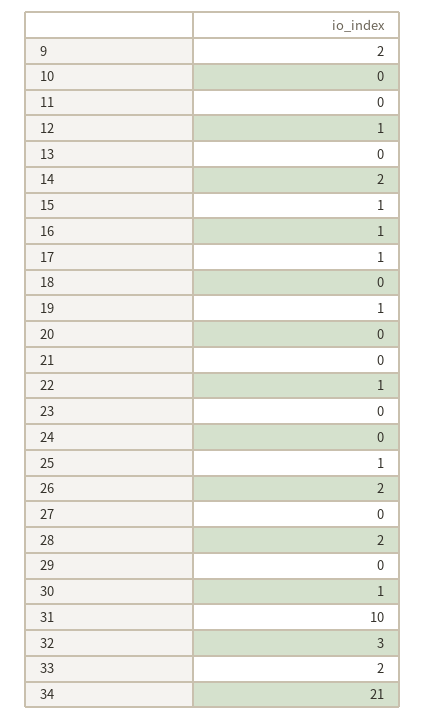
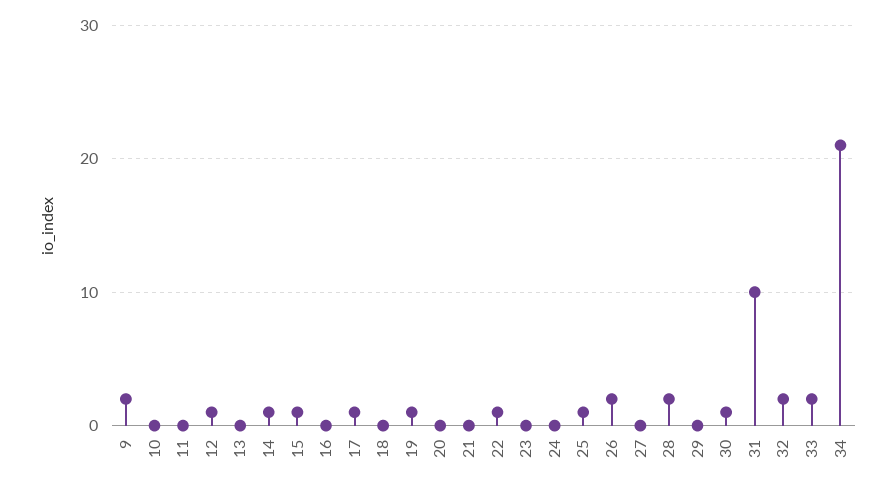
14: 2 -> 1
16: 1 -> 0
32: 3 -> 2

